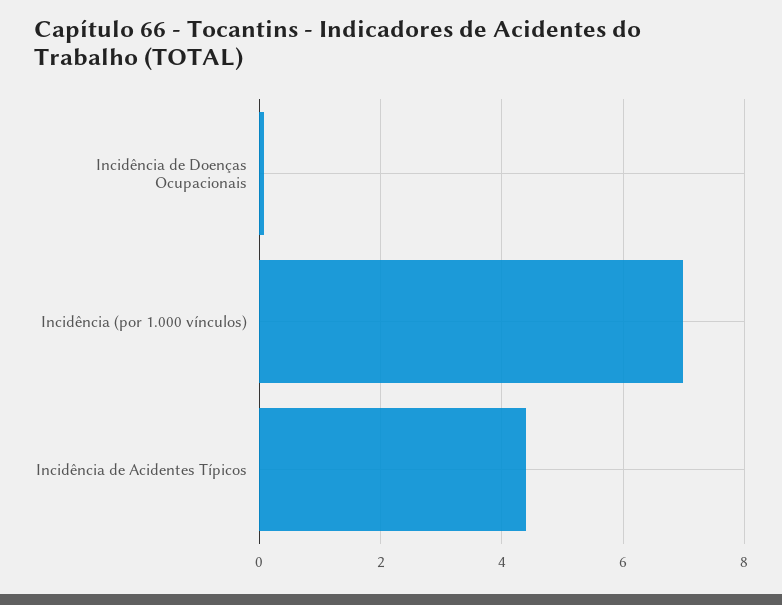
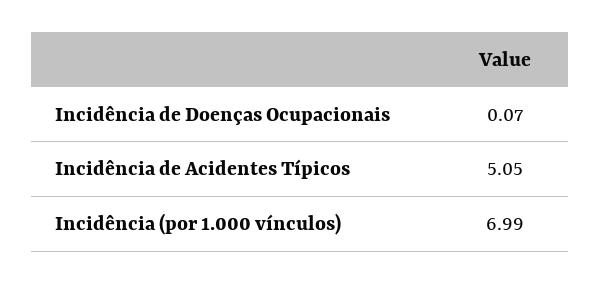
Incidência de Acidentes Típicos: 4.4 -> 5.05

